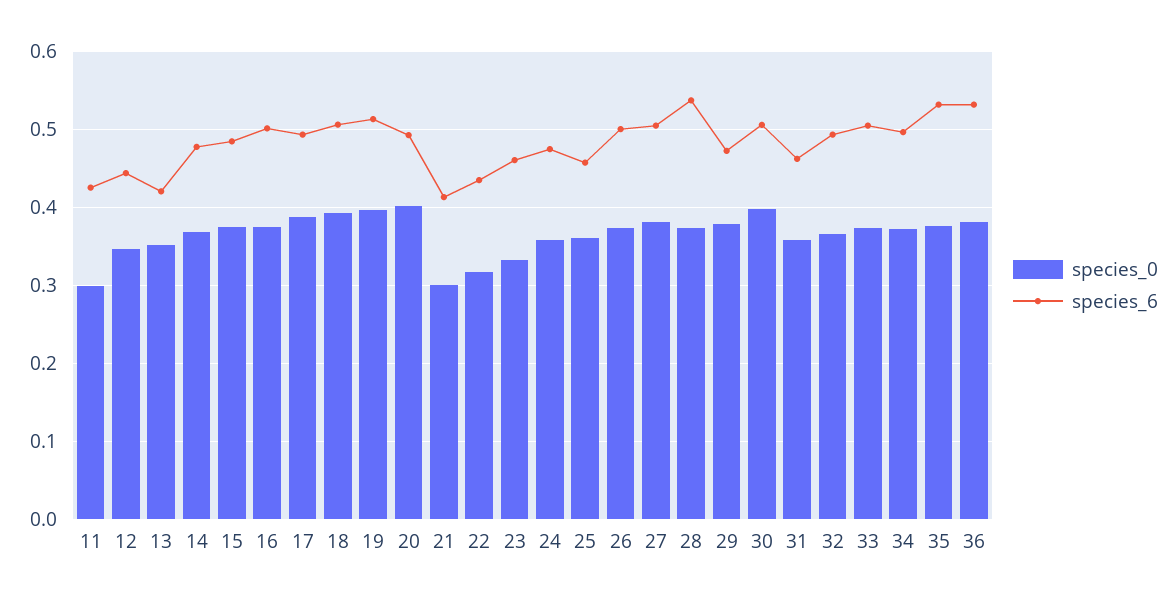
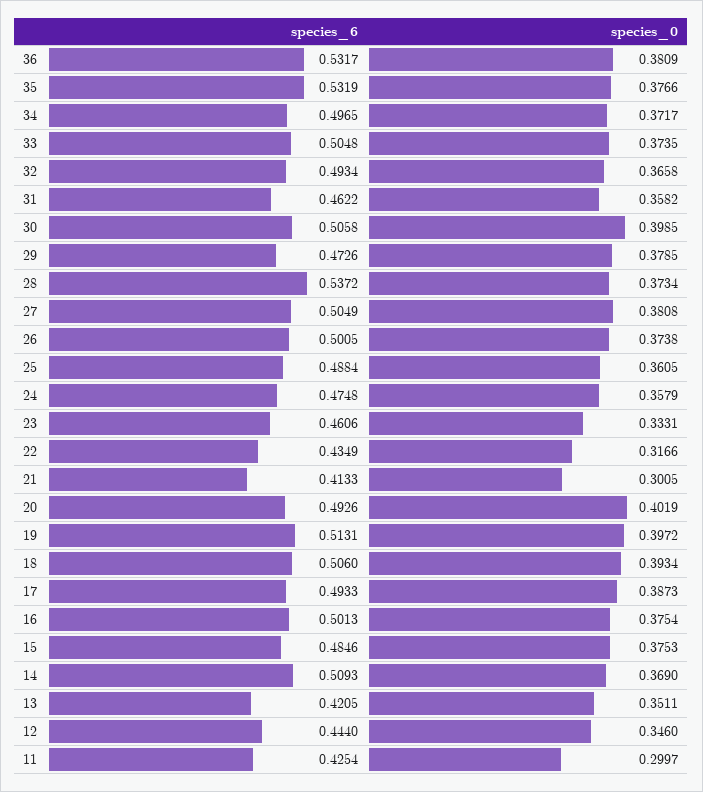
species_6, 14: 0.48 -> 0.5093
species_6, 25: 0.46 -> 0.4884

